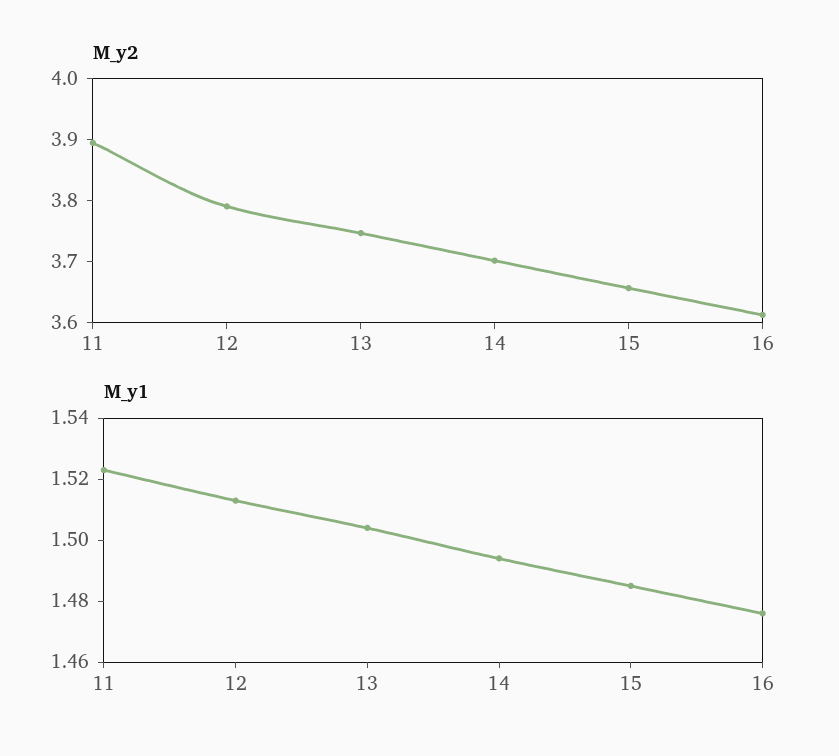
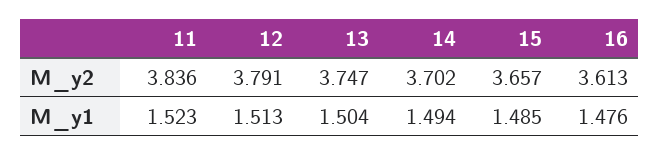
M_y2, 11: 3.9 -> 3.836

